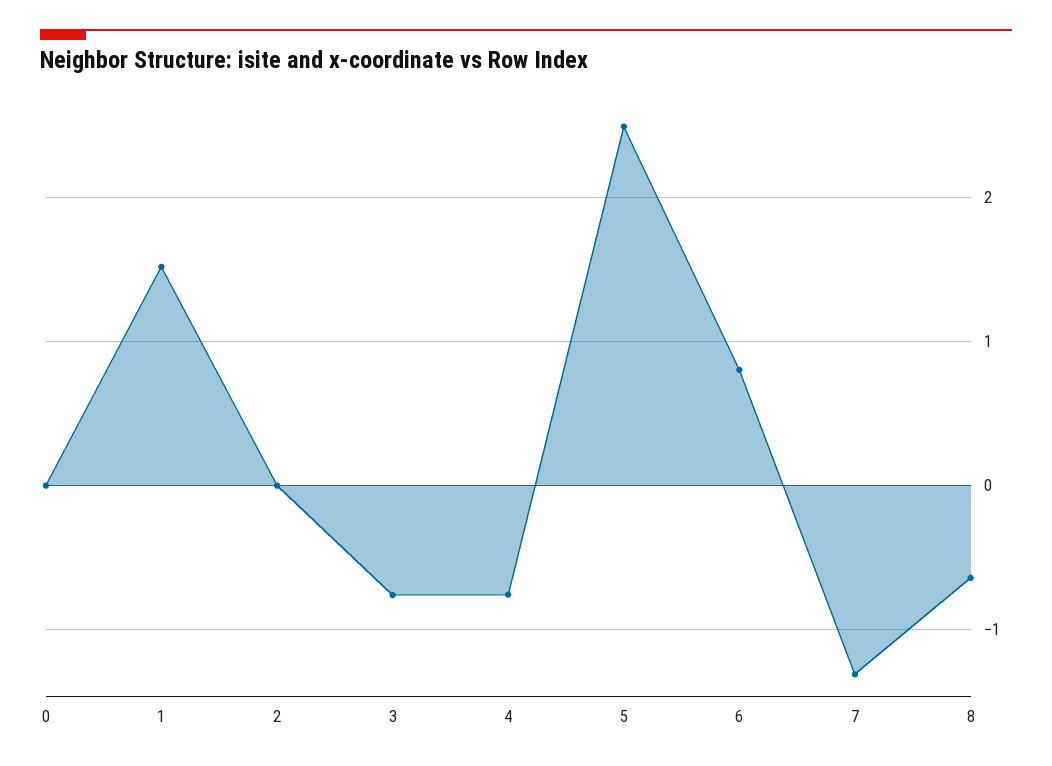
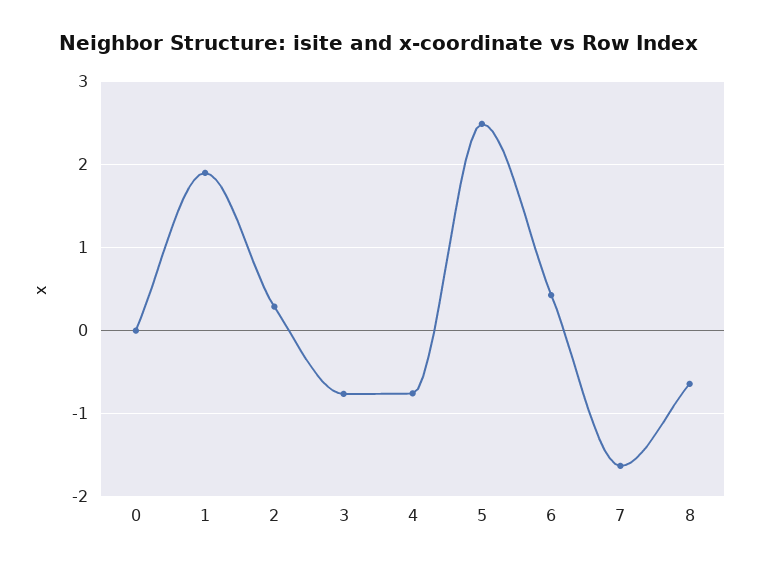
1: 1.5 -> 1.9
2: 0 -> 0.3
6: 0.8 -> 0.4
7: -1.3 -> -1.6

